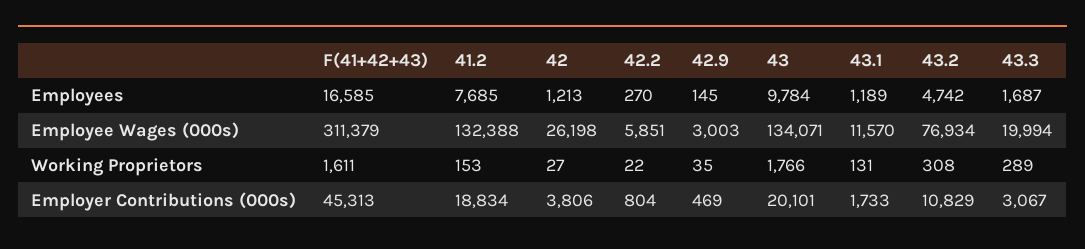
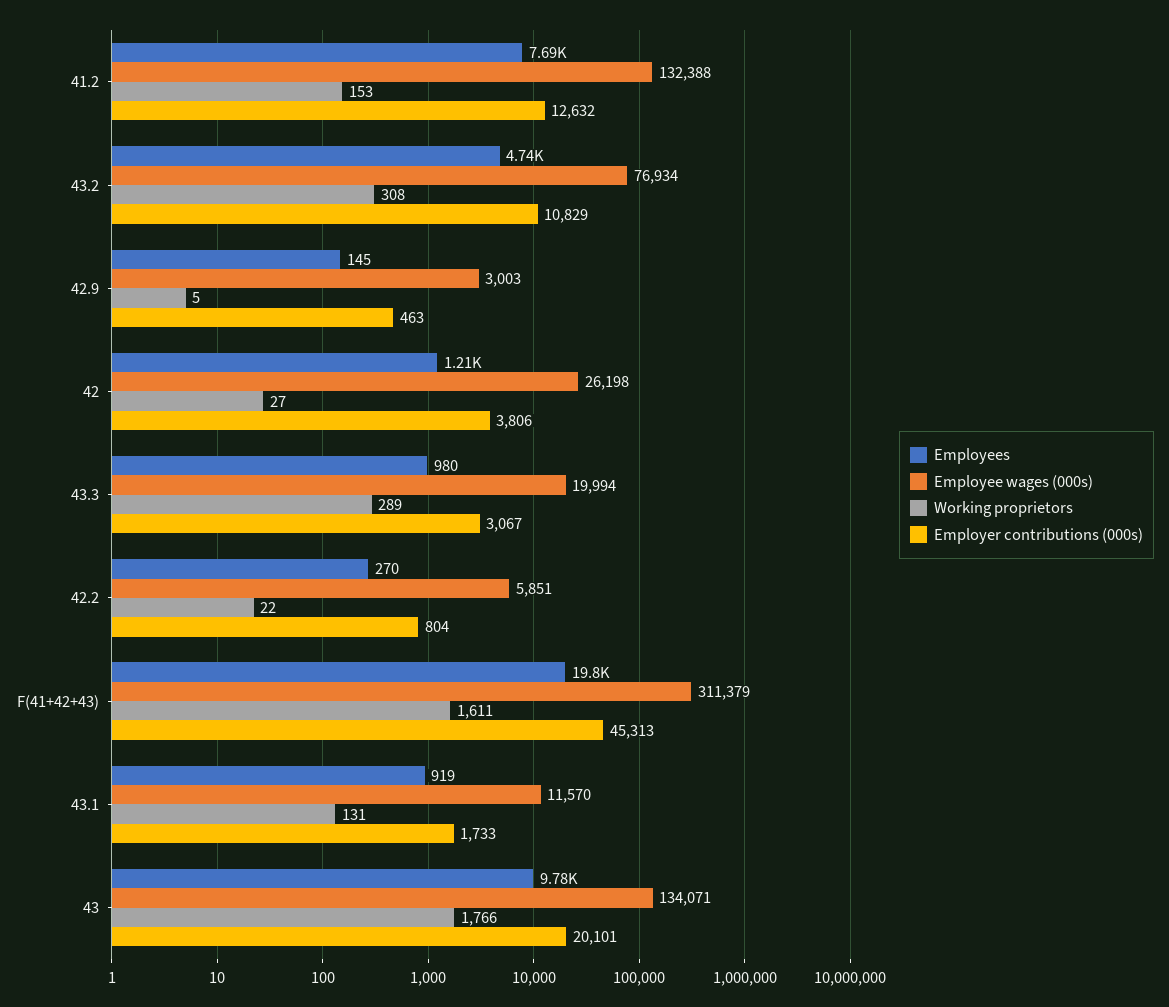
Employees, F(41+42+43): 16585 -> 19800
Employees, 43.1: 1189 -> 919
Employees, 43.3: 1687 -> 980
Working Proprietors, 42.9: 35 -> 5
Employer Contributions (000s), 41.2: 18834 -> 12632
Employer Contributions (000s), 42.9: 469 -> 463

